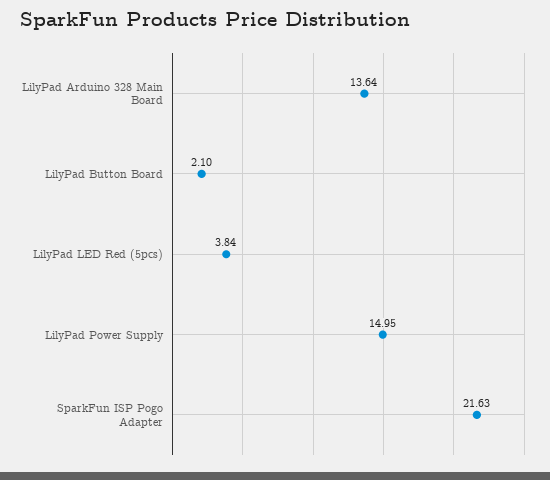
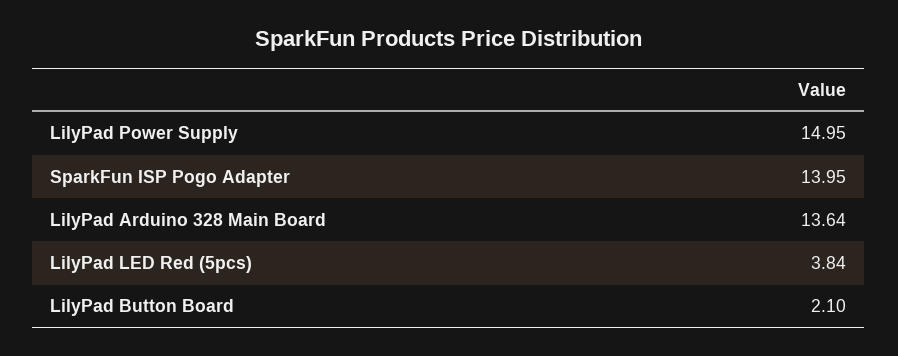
SparkFun ISP Pogo Adapter: 21.63 -> 13.95

